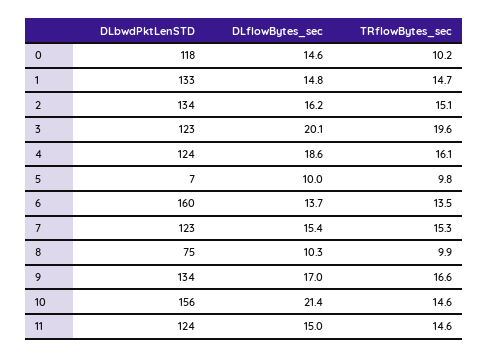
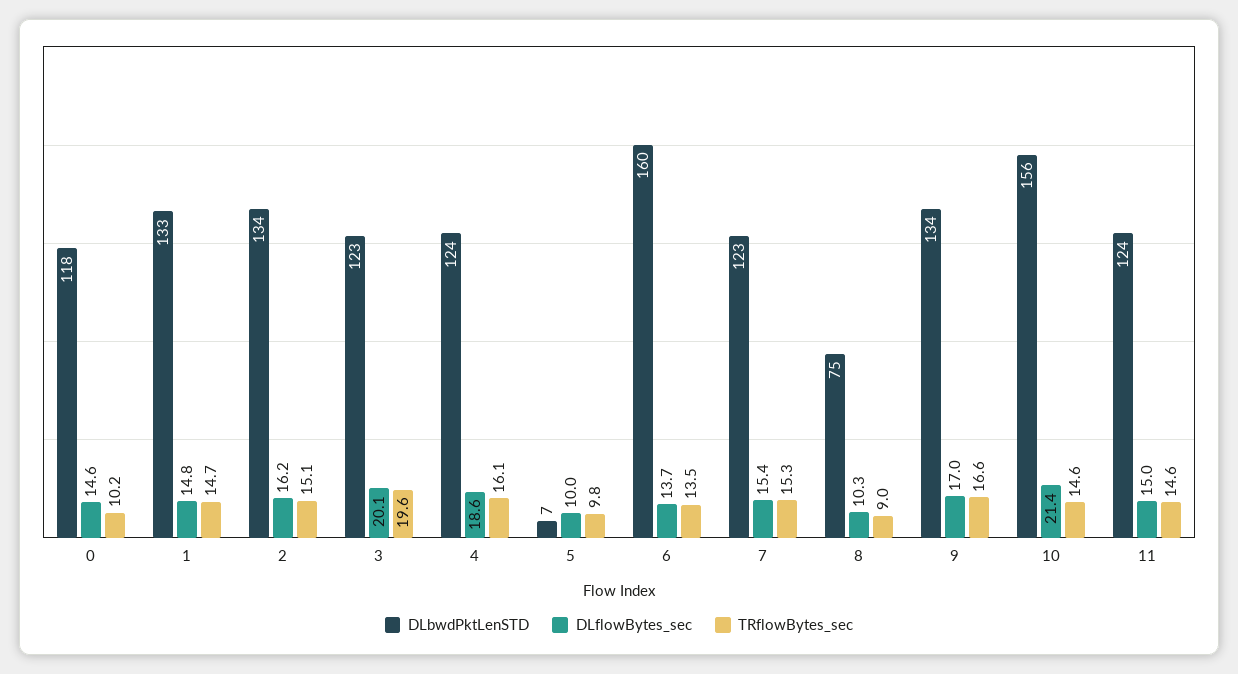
TRflowBytes_sec, 8: 9.9 -> 9

